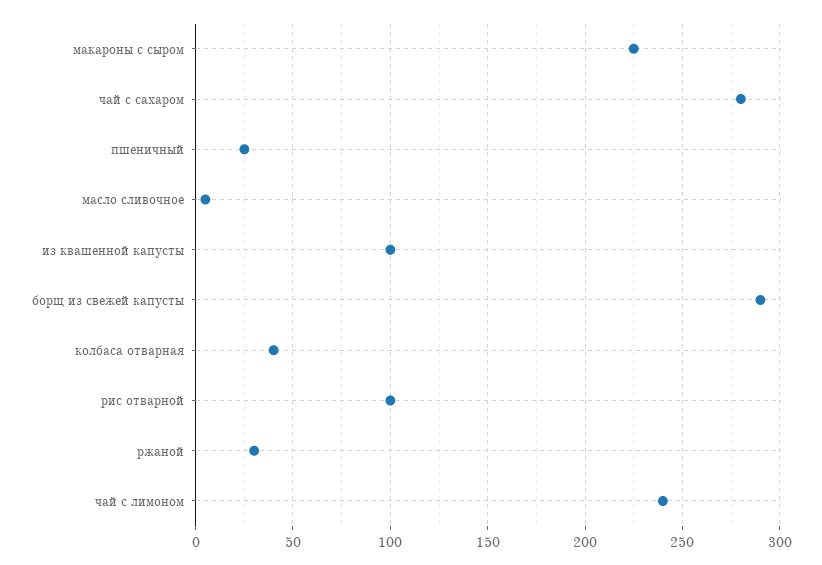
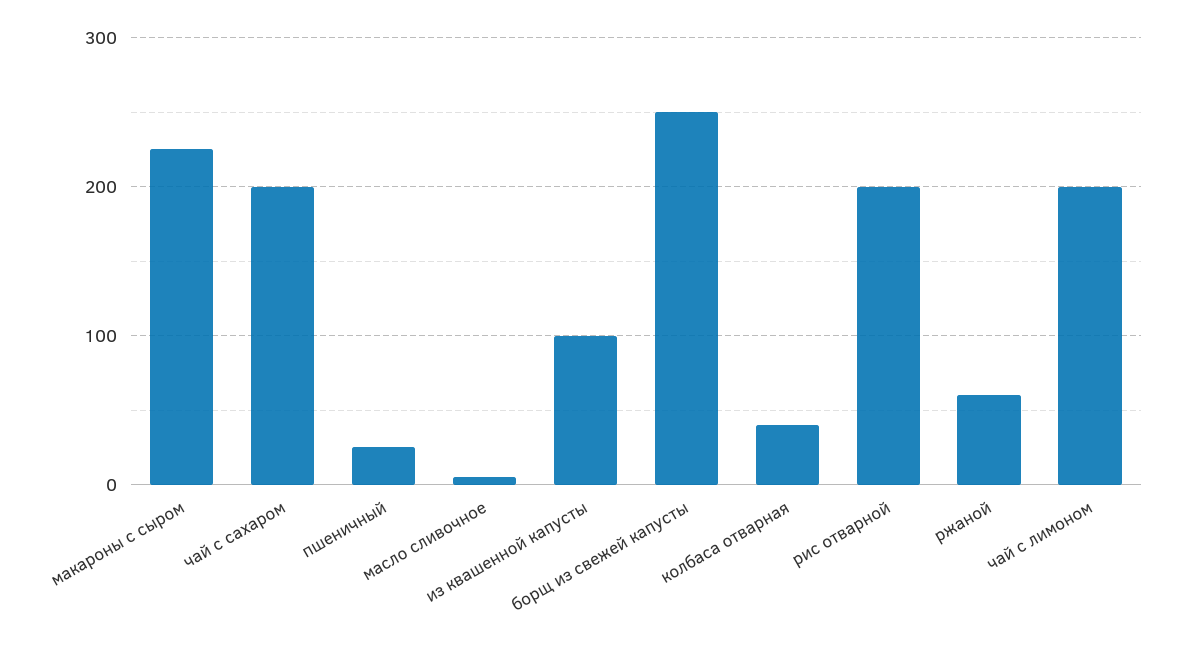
чай с сахаром: 280 -> 200
борщ из свежей капусты: 290 -> 250
рис отварной: 100 -> 200
ржаной: 30 -> 60
чай с лимоном: 240 -> 200

